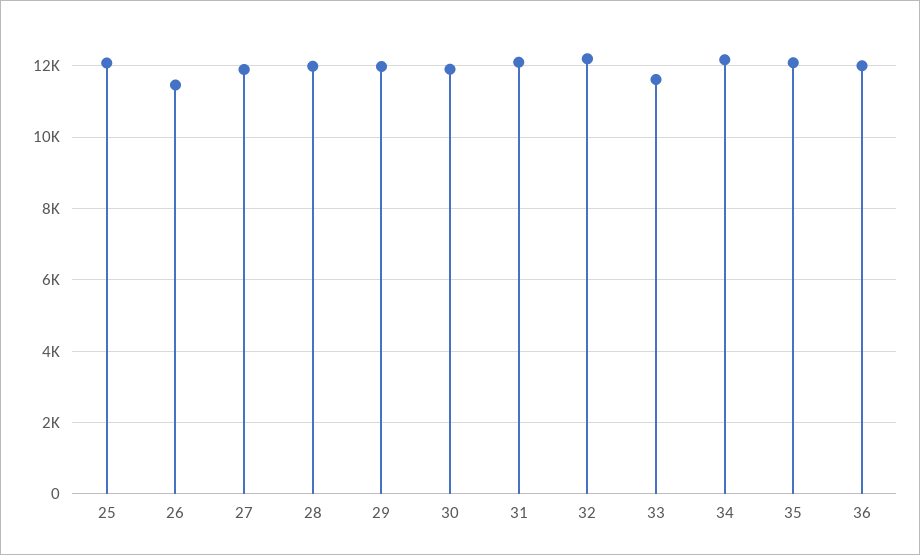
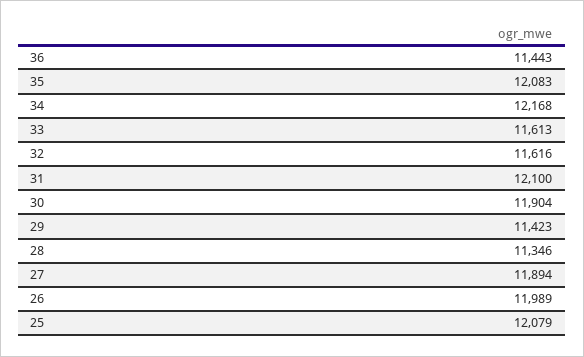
26: 11400 -> 11989
28: 12000 -> 11346
29: 12000 -> 11423
32: 12200 -> 11616
36: 12000 -> 11443

